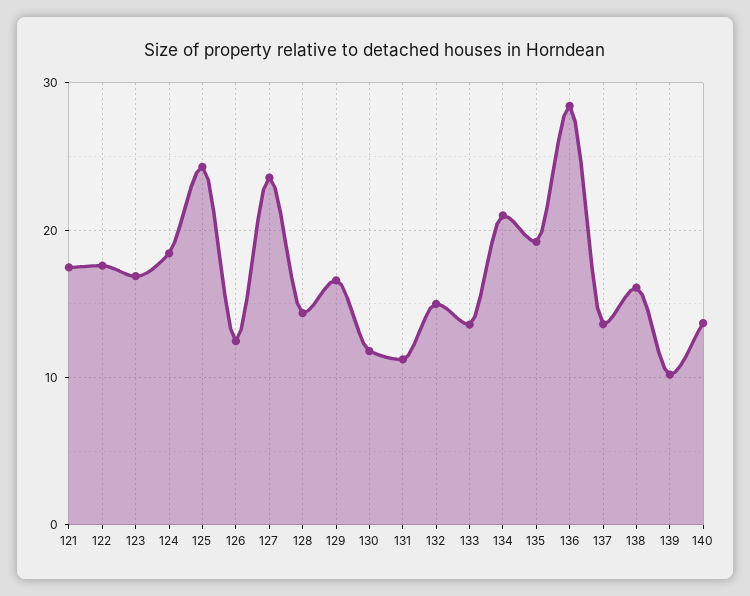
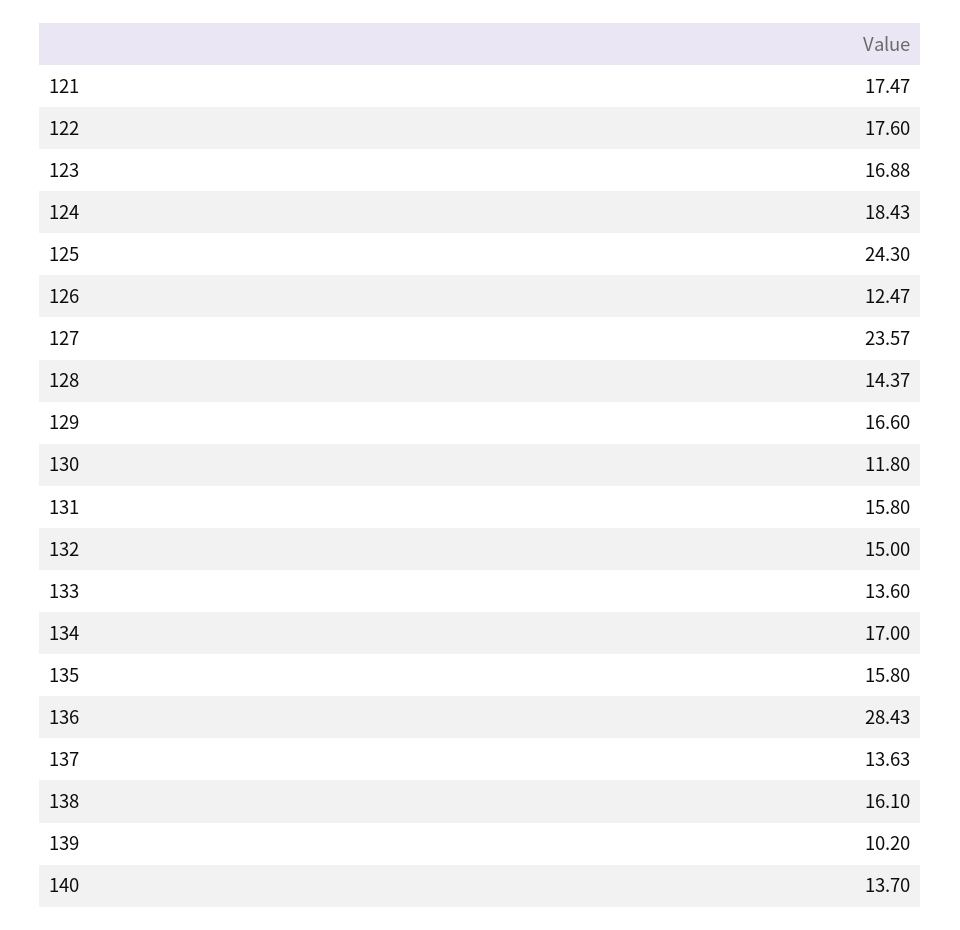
131: 11 -> 15.8
134: 21 -> 17
135: 19 -> 15.8

